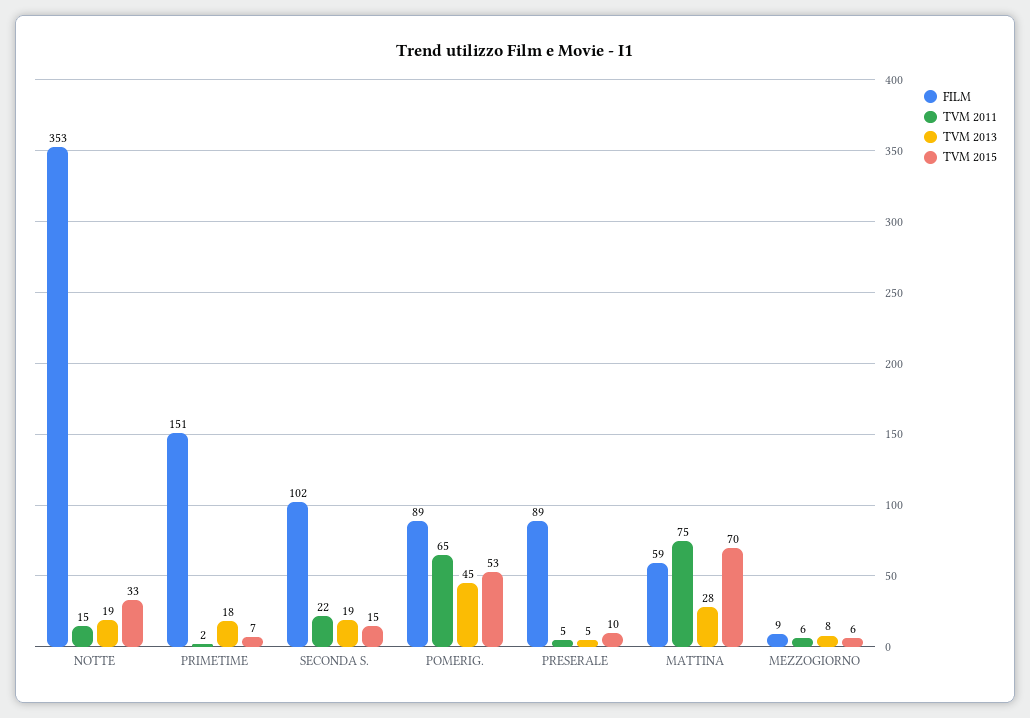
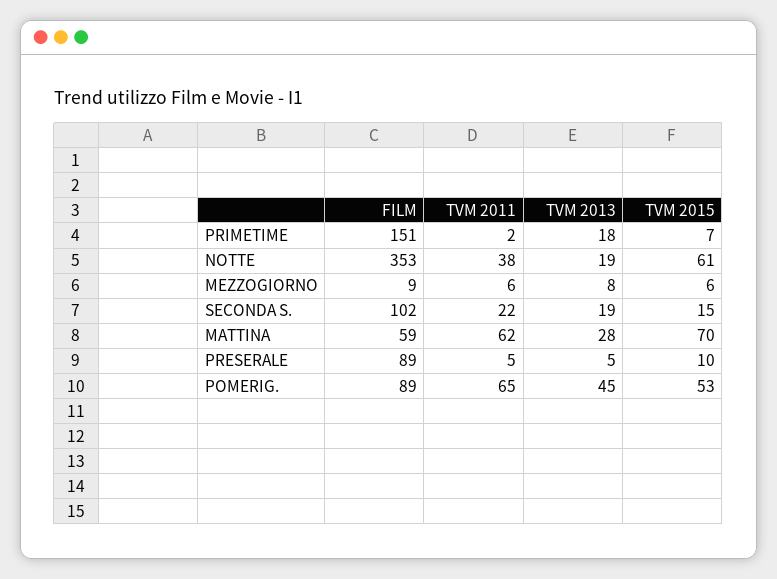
TVM 2011, NOTTE: 15 -> 38
TVM 2015, NOTTE: 33 -> 61
TVM 2011, MATTINA: 75 -> 62

